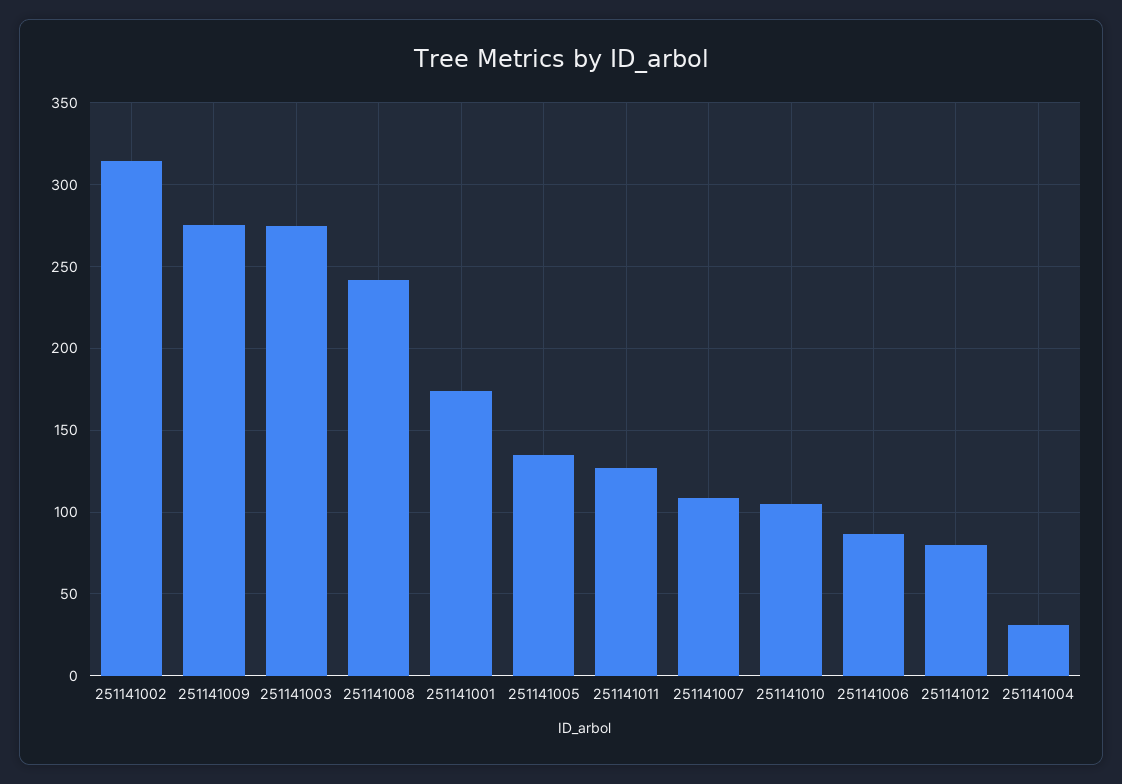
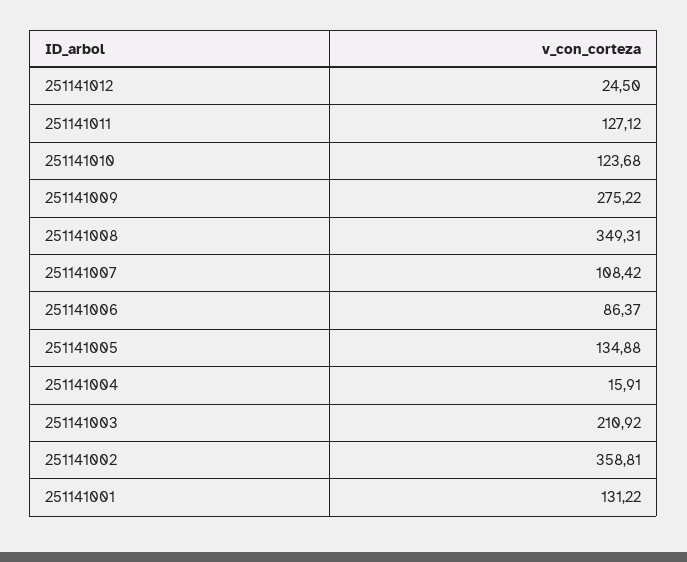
251141002: 315 -> 358.81
251141003: 275 -> 210.92
251141008: 240 -> 349.31
251141001: 175 -> 131.22
251141010: 105 -> 123.68
251141012: 80 -> 24.5
251141004: 30 -> 15.91

